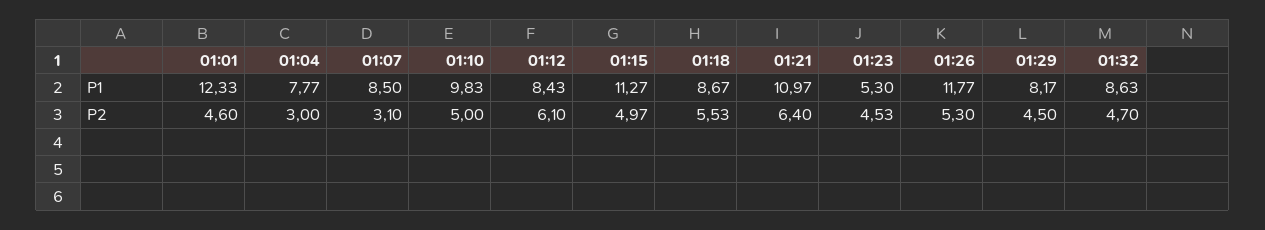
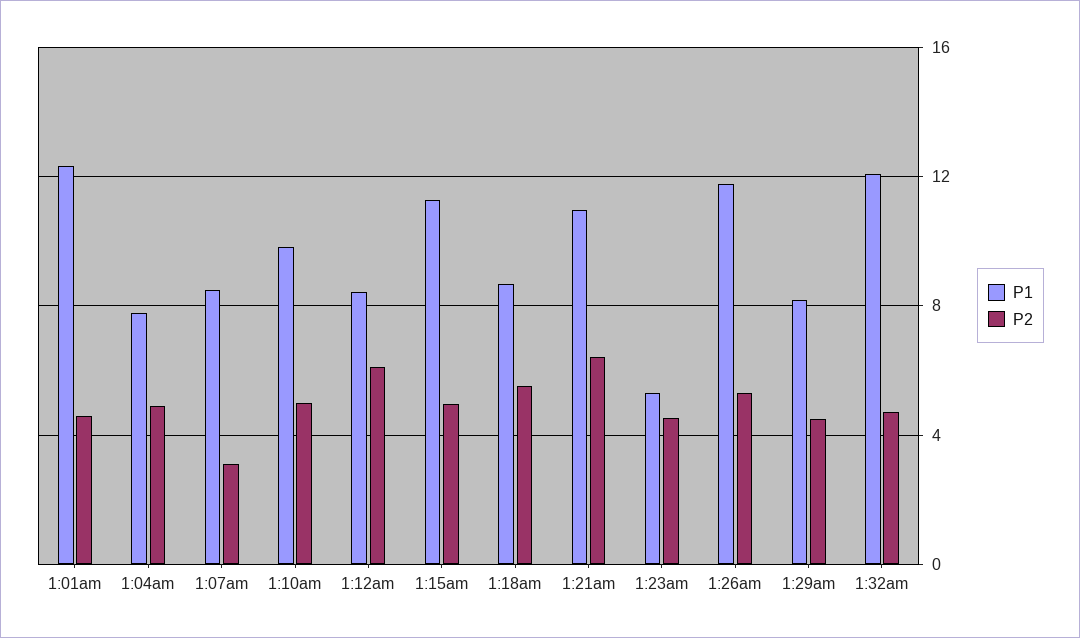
P1, 01:32: 8.63 -> 12
P2, 01:04: 3 -> 5

